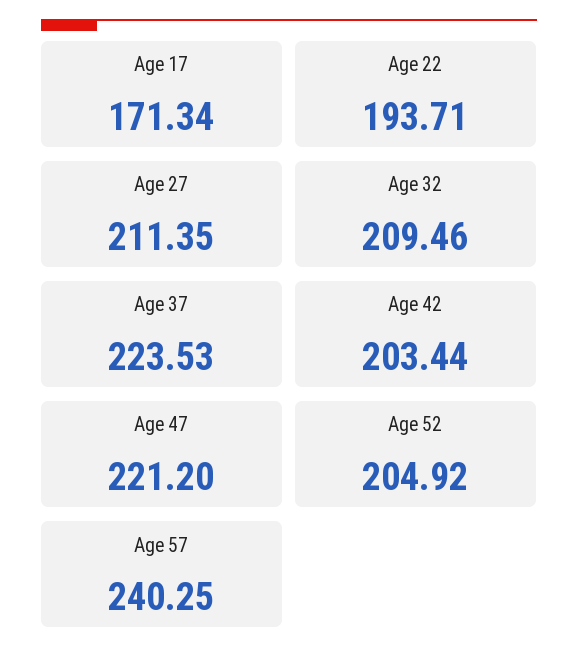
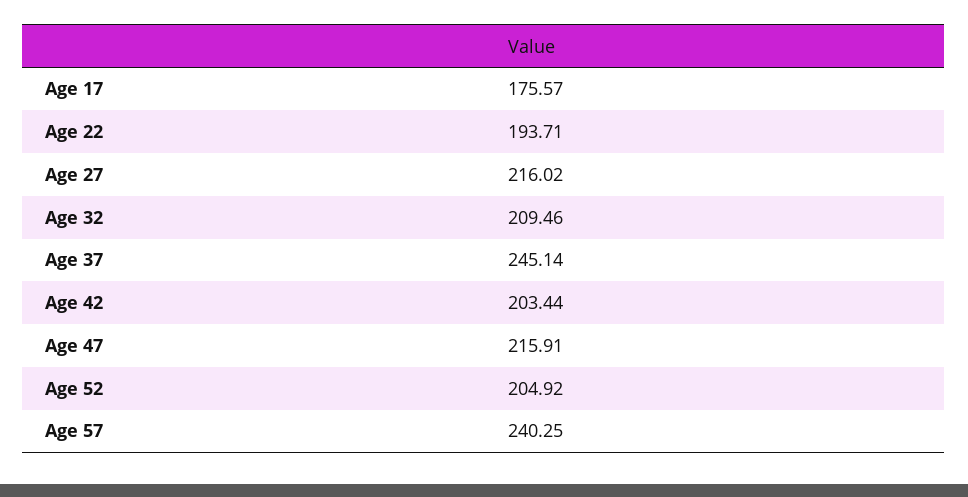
Age 17: 171.34 -> 175.57
Age 27: 211.35 -> 216.02
Age 37: 223.53 -> 245.14
Age 47: 221.2 -> 215.91

